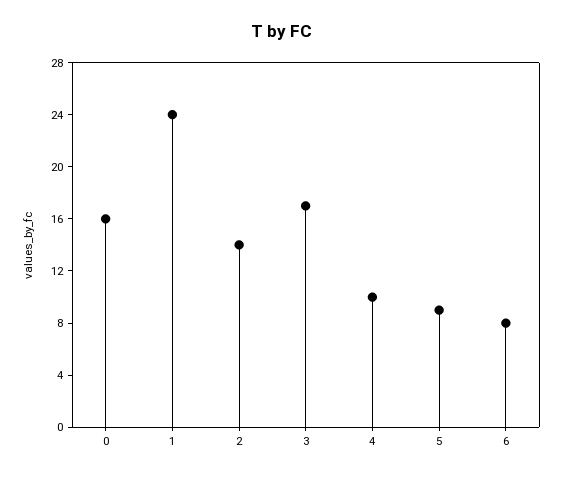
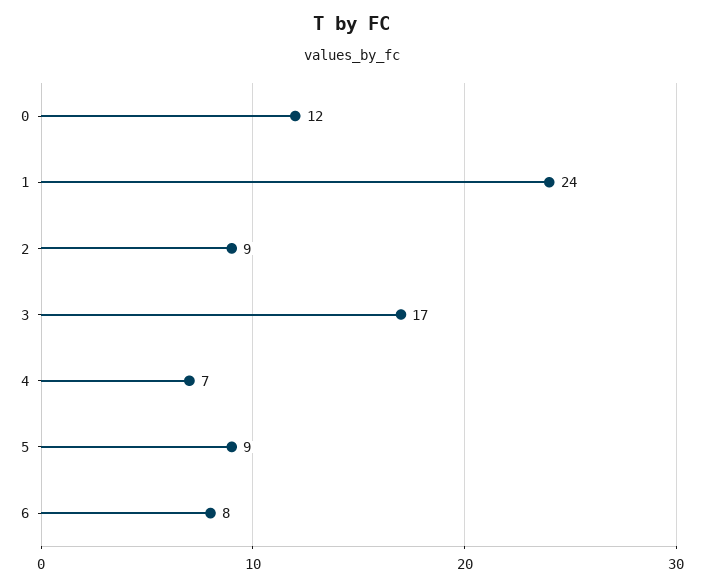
0: 16 -> 12
2: 14 -> 9
4: 10 -> 7

